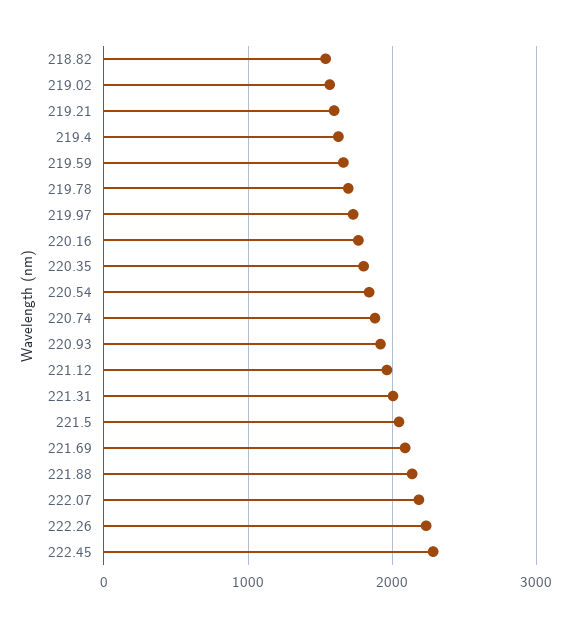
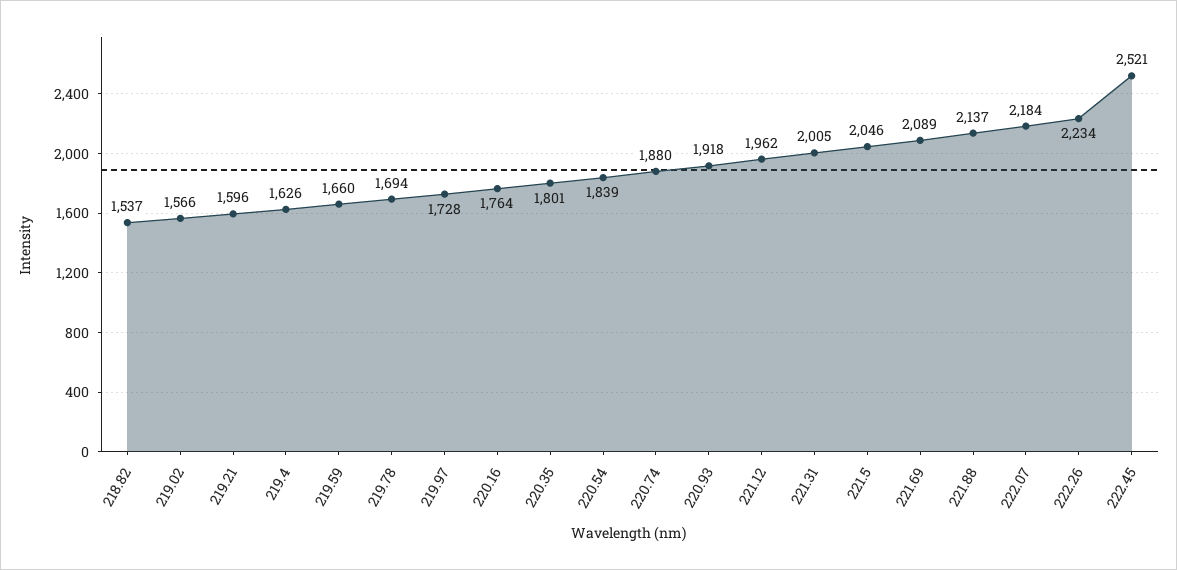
222.45: 2300 -> 2521

